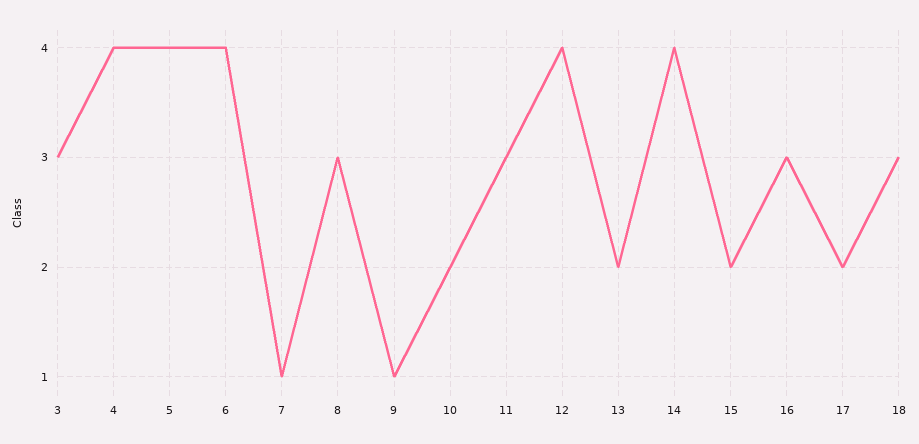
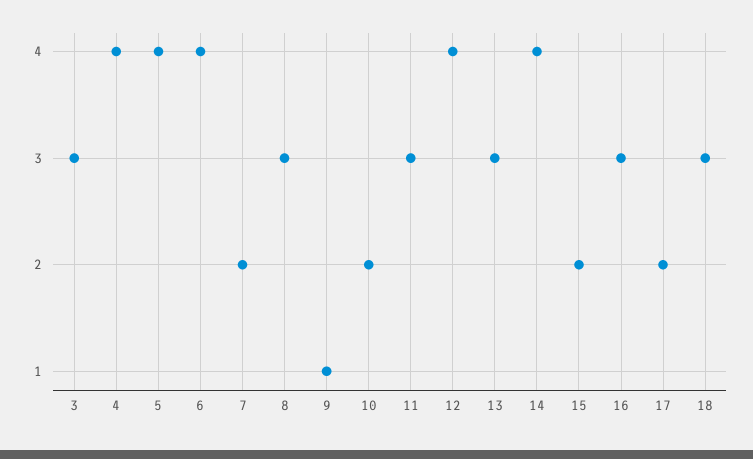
7: 1 -> 2
13: 2 -> 3

